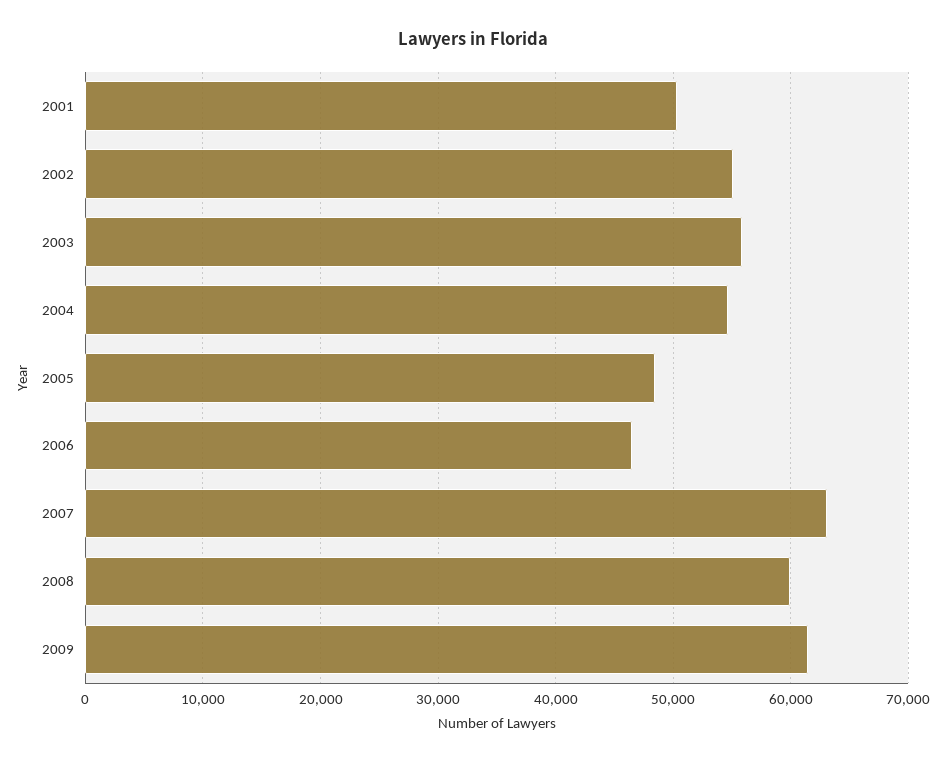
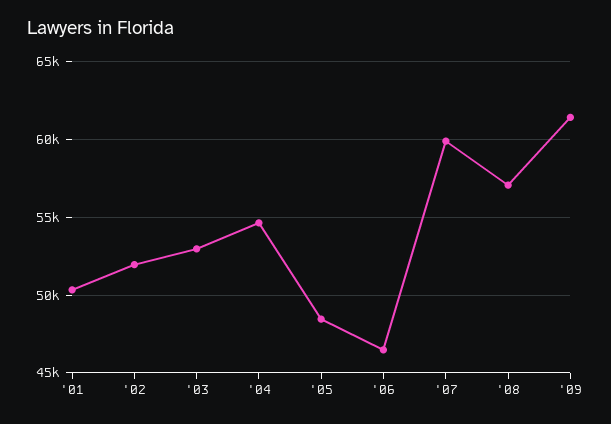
2002: 55000 -> 52000
2003: 56000 -> 53000
2007: 63000 -> 60000
2008: 60000 -> 57000

